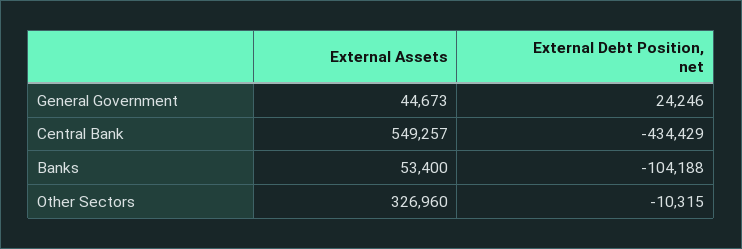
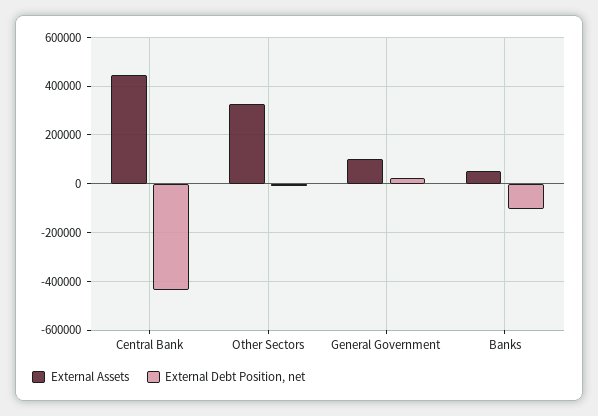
External Assets, General Government: 44673 -> 100000
External Assets, Central Bank: 549257 -> 450000

